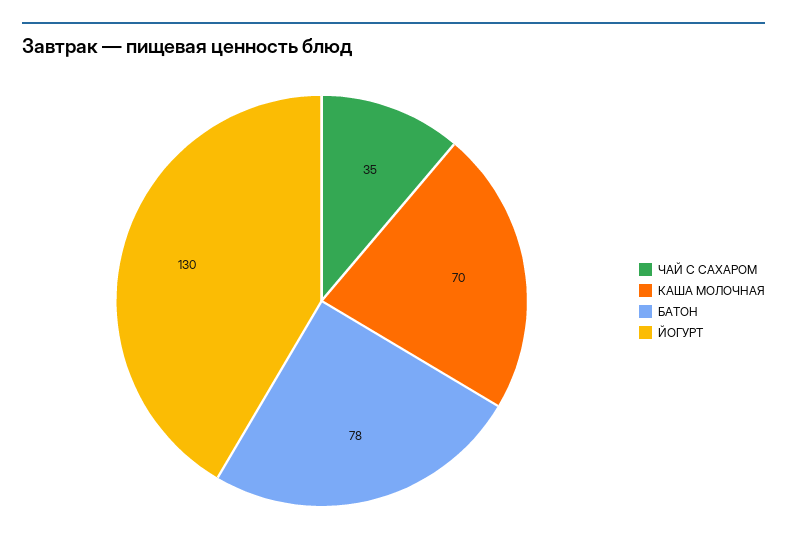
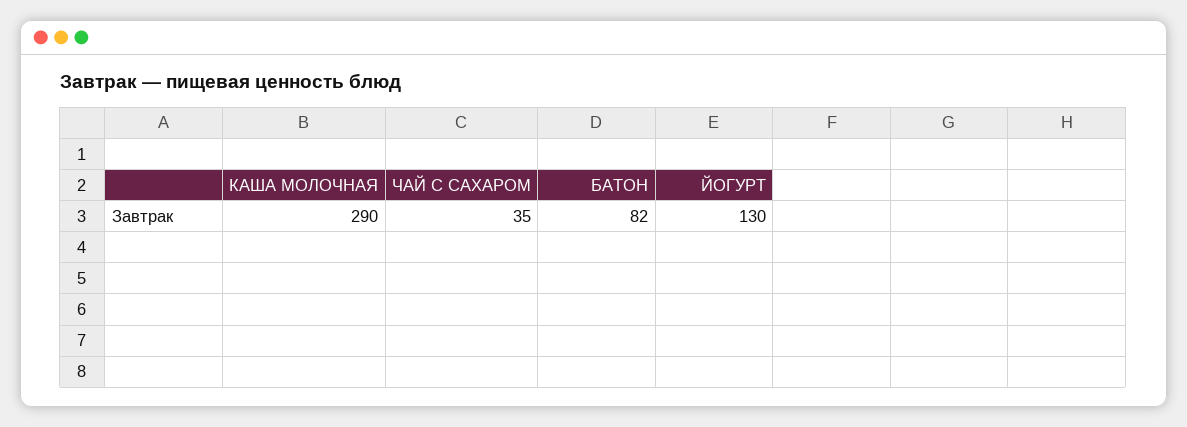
КАША МОЛОЧНАЯ: 70 -> 290
БАТОН: 78 -> 82

